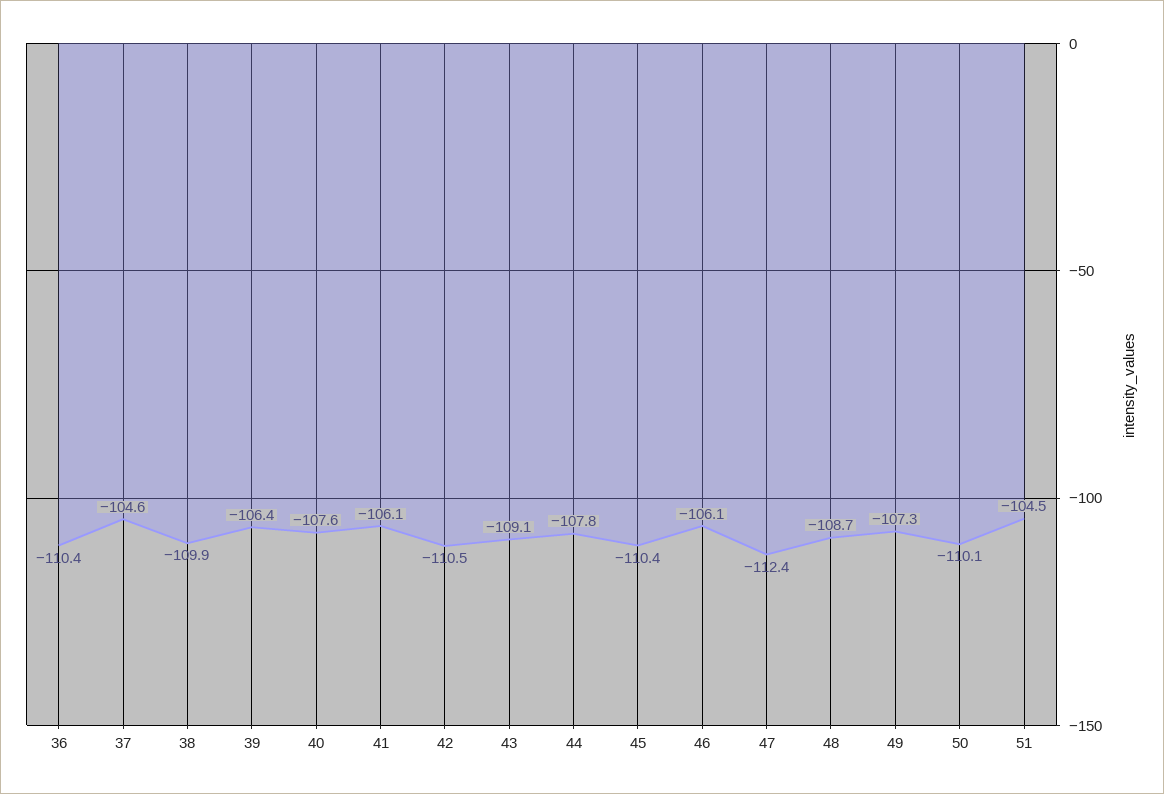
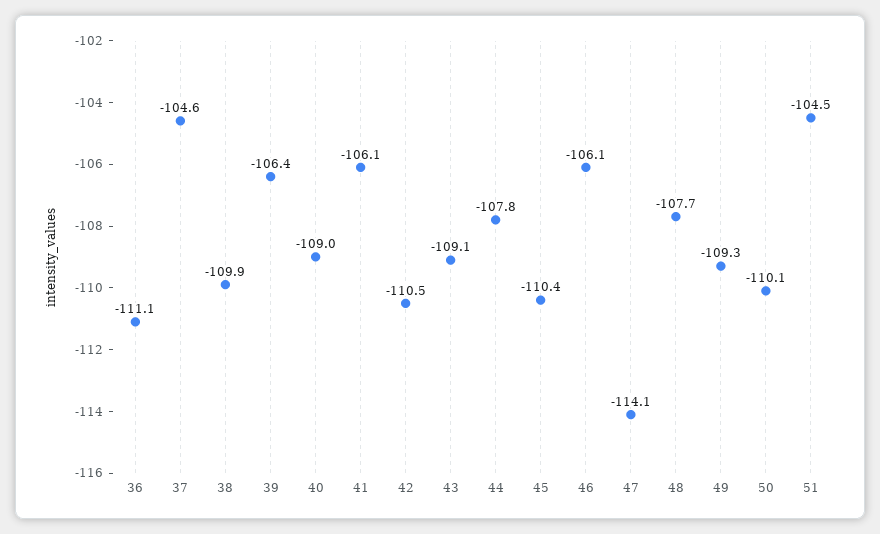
36: -110.4 -> -111.1
40: -107.6 -> -109
47: -112.4 -> -114.1
48: -108.7 -> -107.7
49: -107.3 -> -109.3

